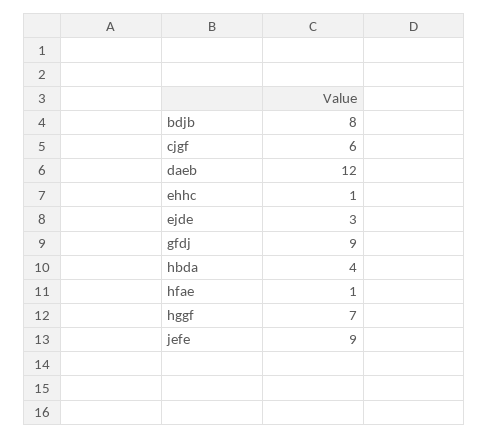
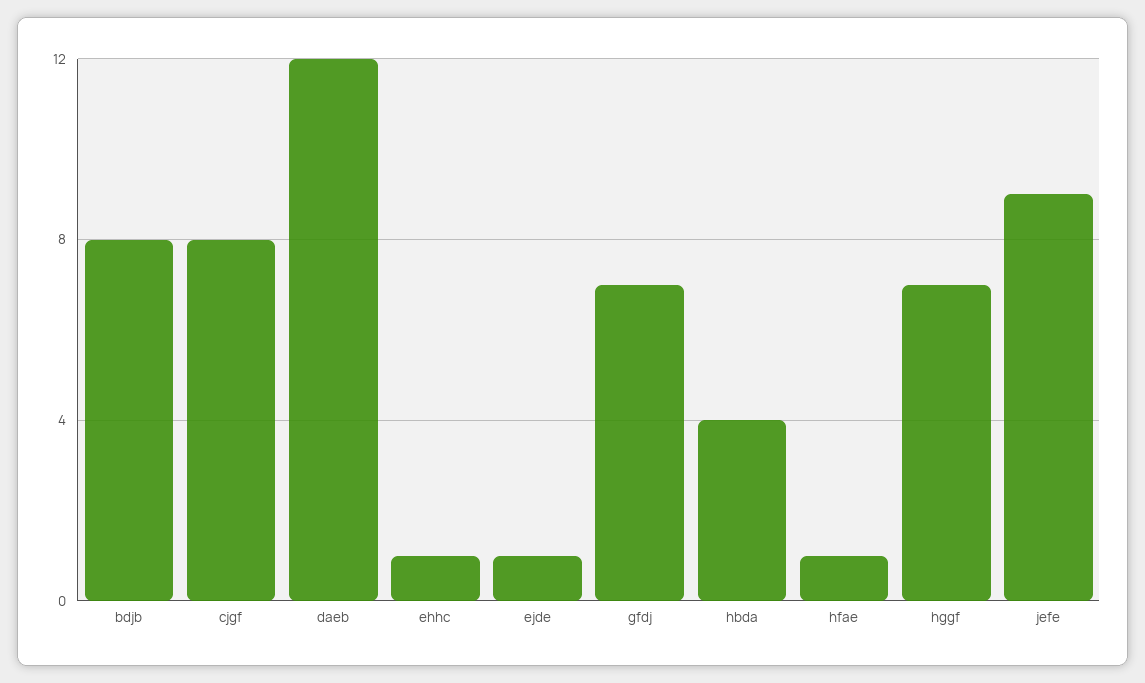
cjgf: 6 -> 8
ejde: 3 -> 1
gfdj: 9 -> 7

